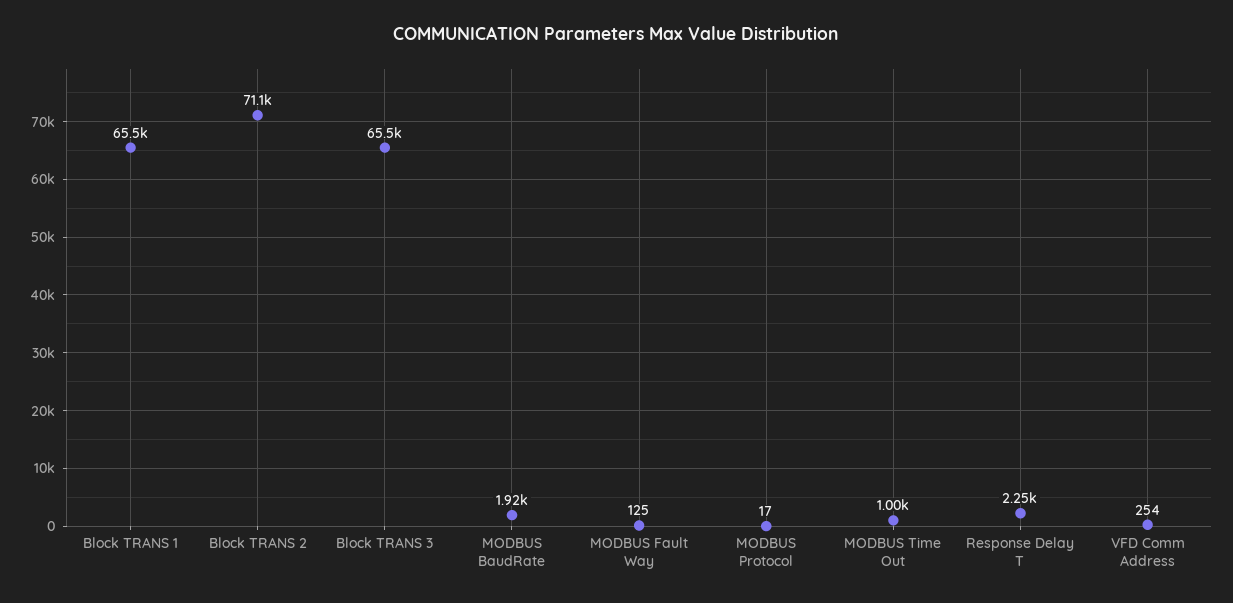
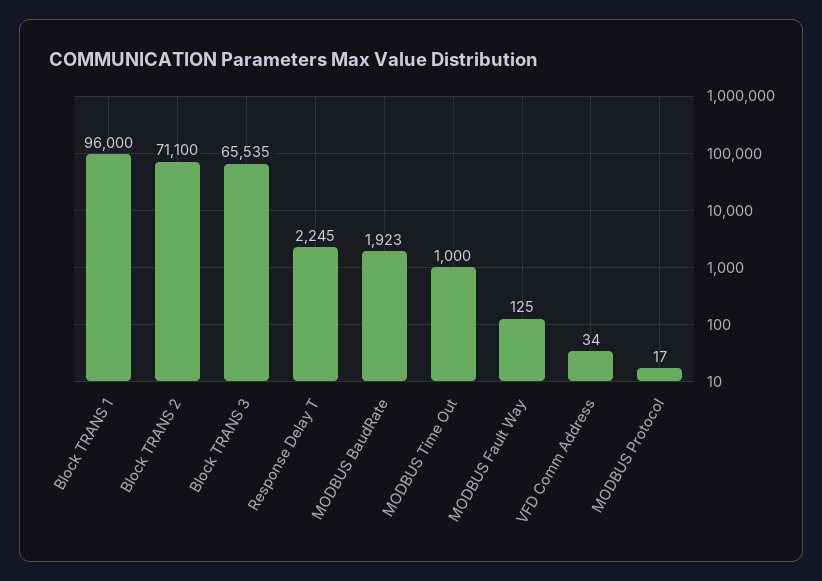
Block TRANS 1: 65500 -> 96000
VFD Comm Address: 254 -> 34

